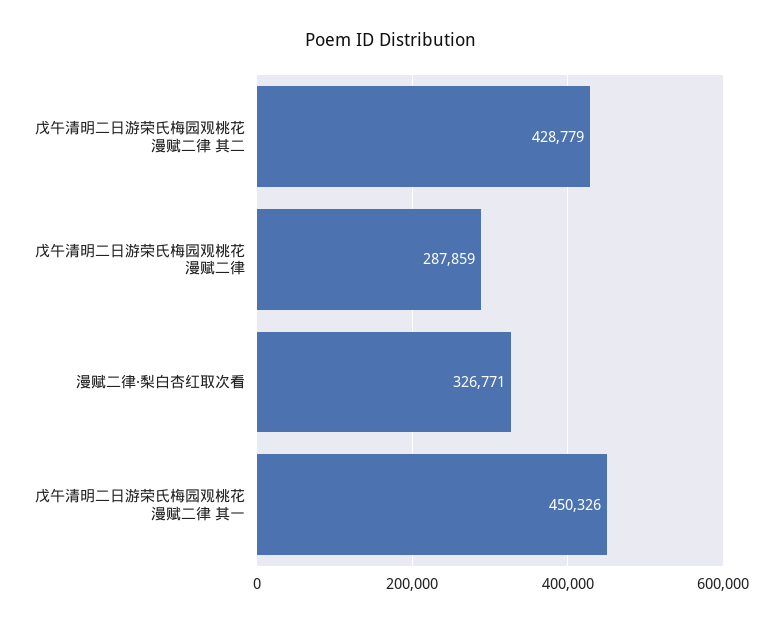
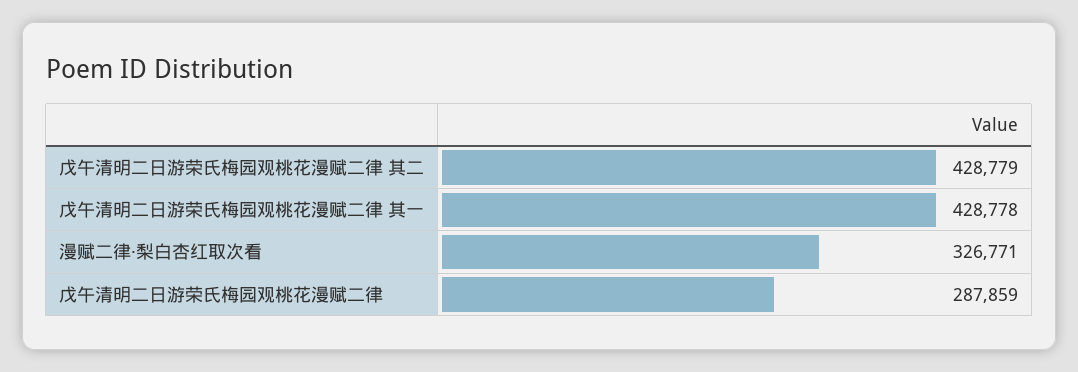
戊午清明二日游荣氏梅园观桃花漫赋二律 其一: 450326 -> 428778

